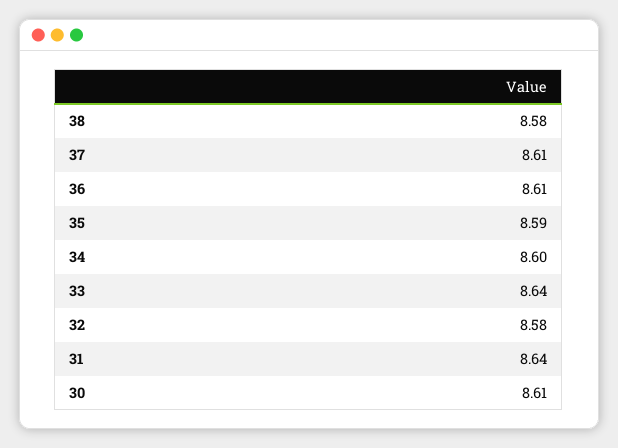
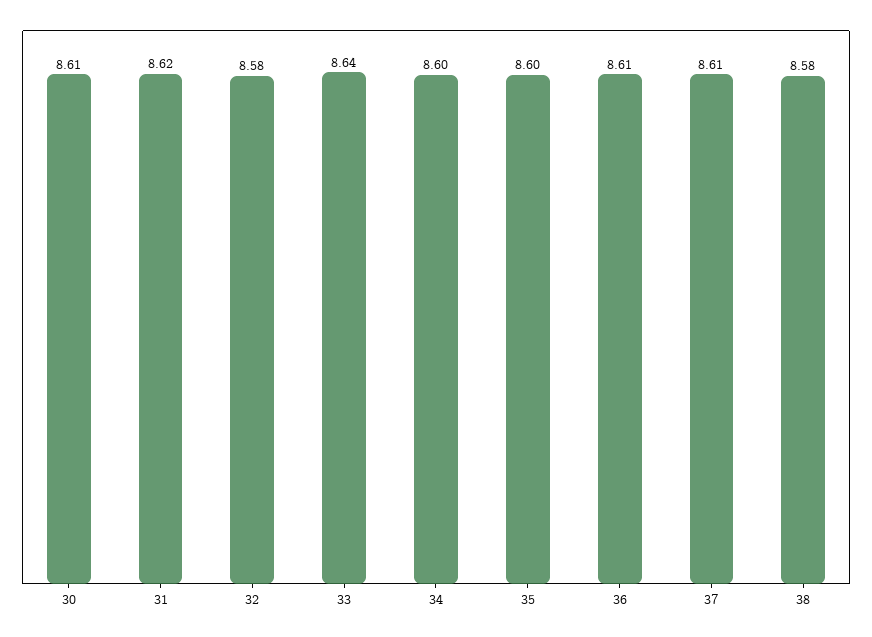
35: 8.59 -> 8.6
31: 8.64 -> 8.62

